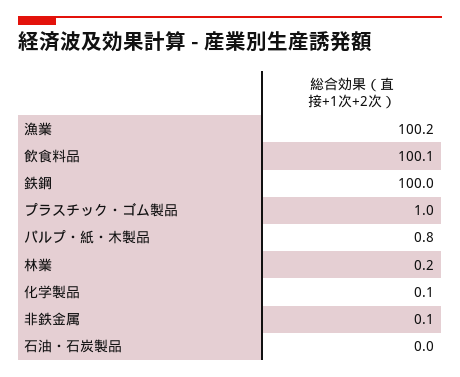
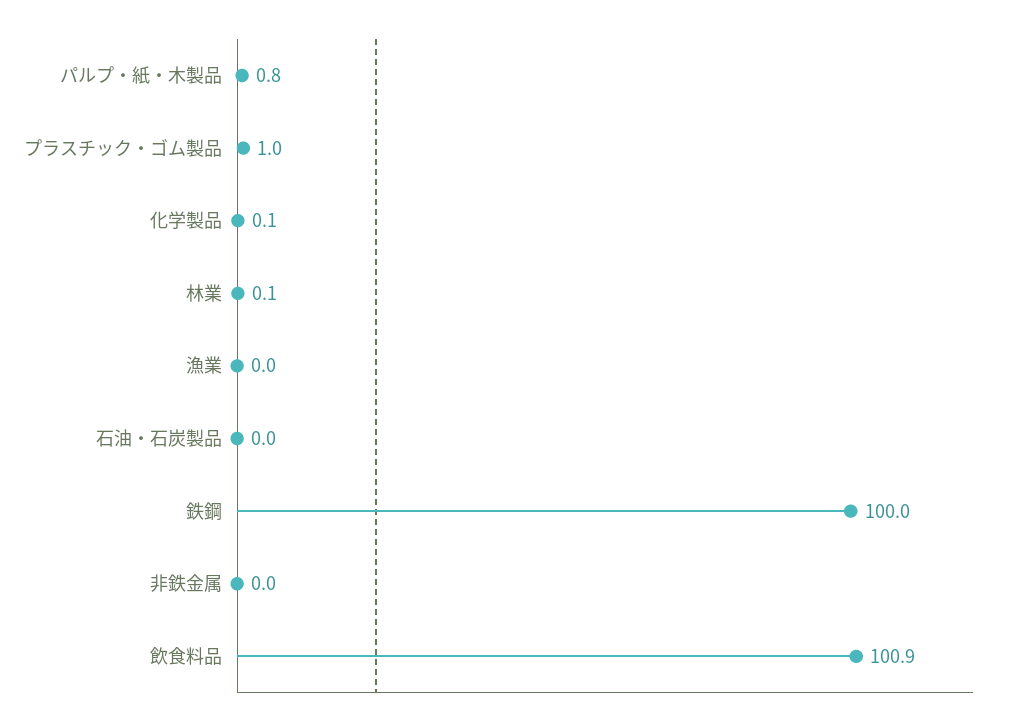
漁業: 100.2 -> 0
飲食料品: 100.1 -> 100.9
林業: 0.2 -> 0.1
非鉄金属: 0.1 -> 0

